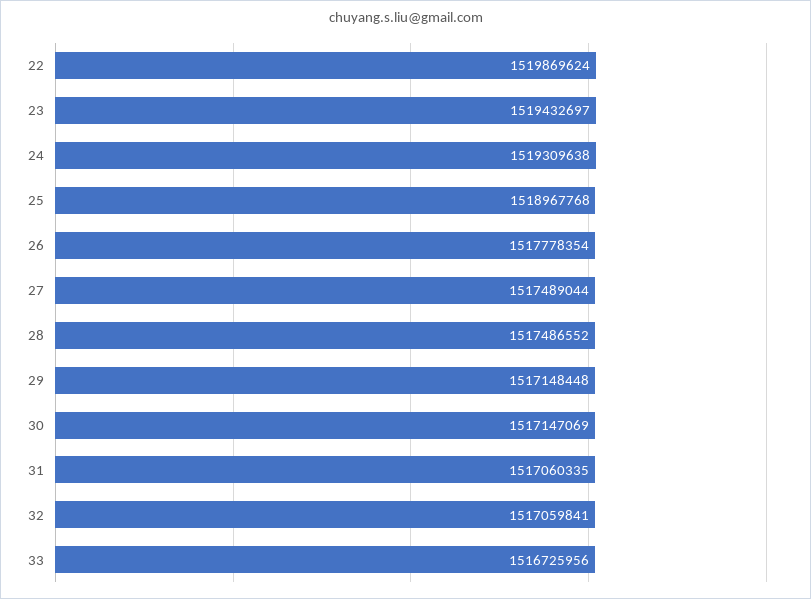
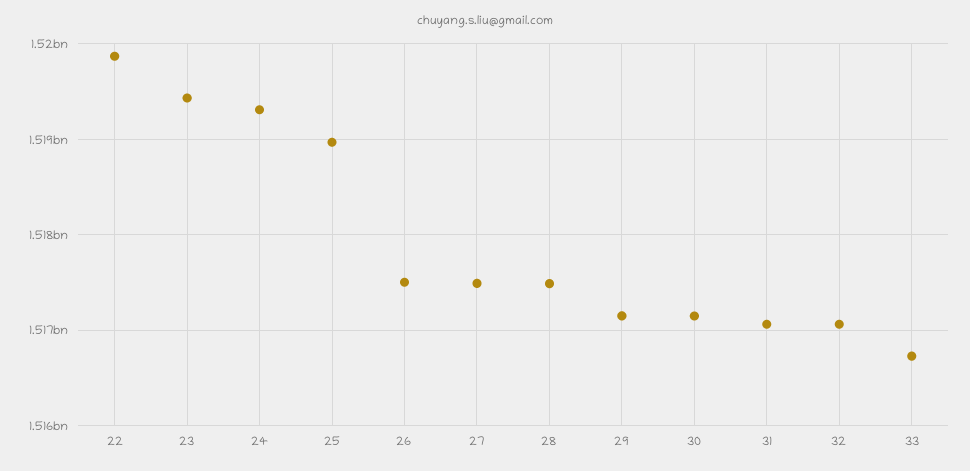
26: 1517778354 -> 1517500000

